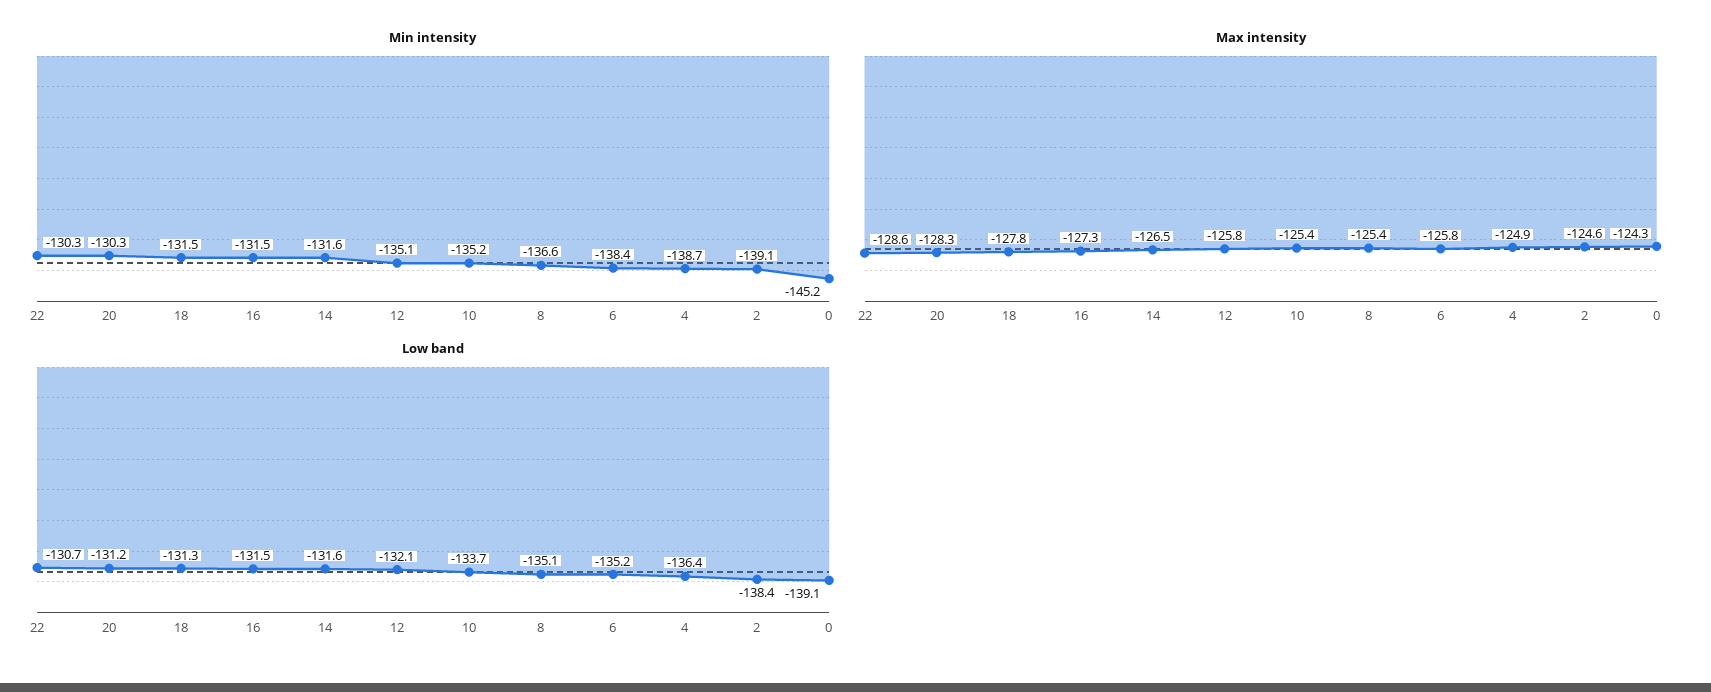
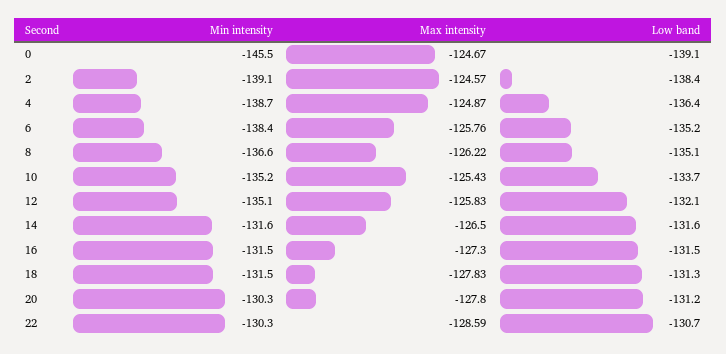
Min intensity, 0: -145.2 -> -145.5
Max intensity, 20: -128.3 -> -127.8
Max intensity, 8: -125.4 -> -126.22
Max intensity, 0: -124.3 -> -124.67

